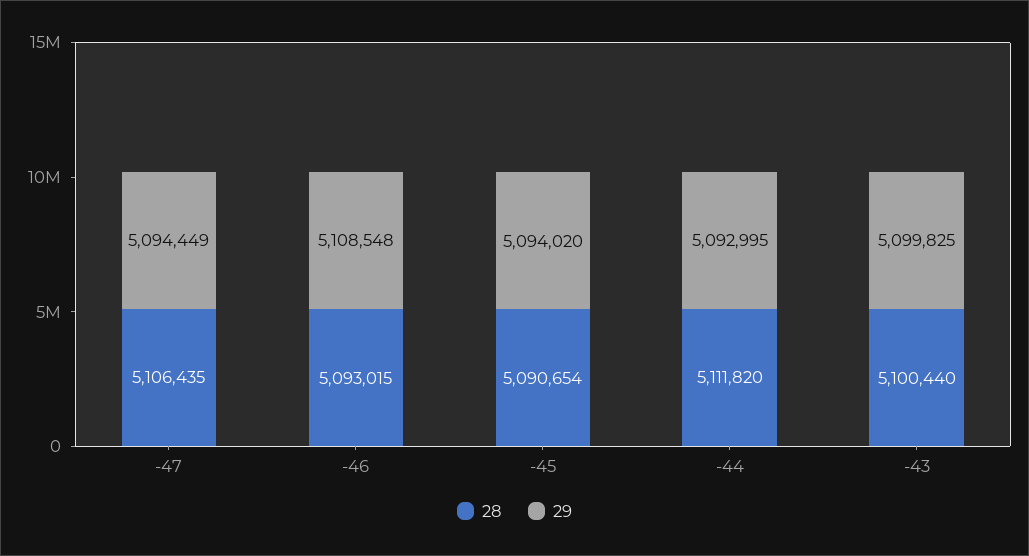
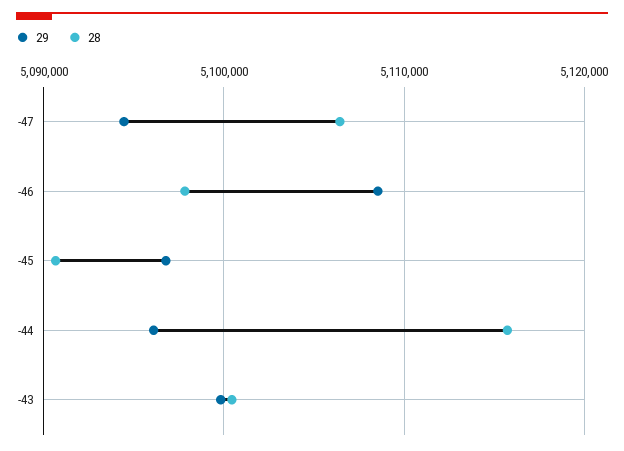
28, -46: 5093015 -> 5098000
29, -45: 5094020 -> 5097000
28, -44: 5111820 -> 5116000
29, -44: 5092995 -> 5096000

